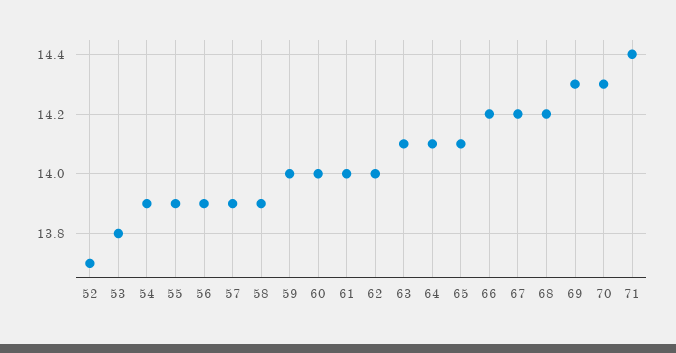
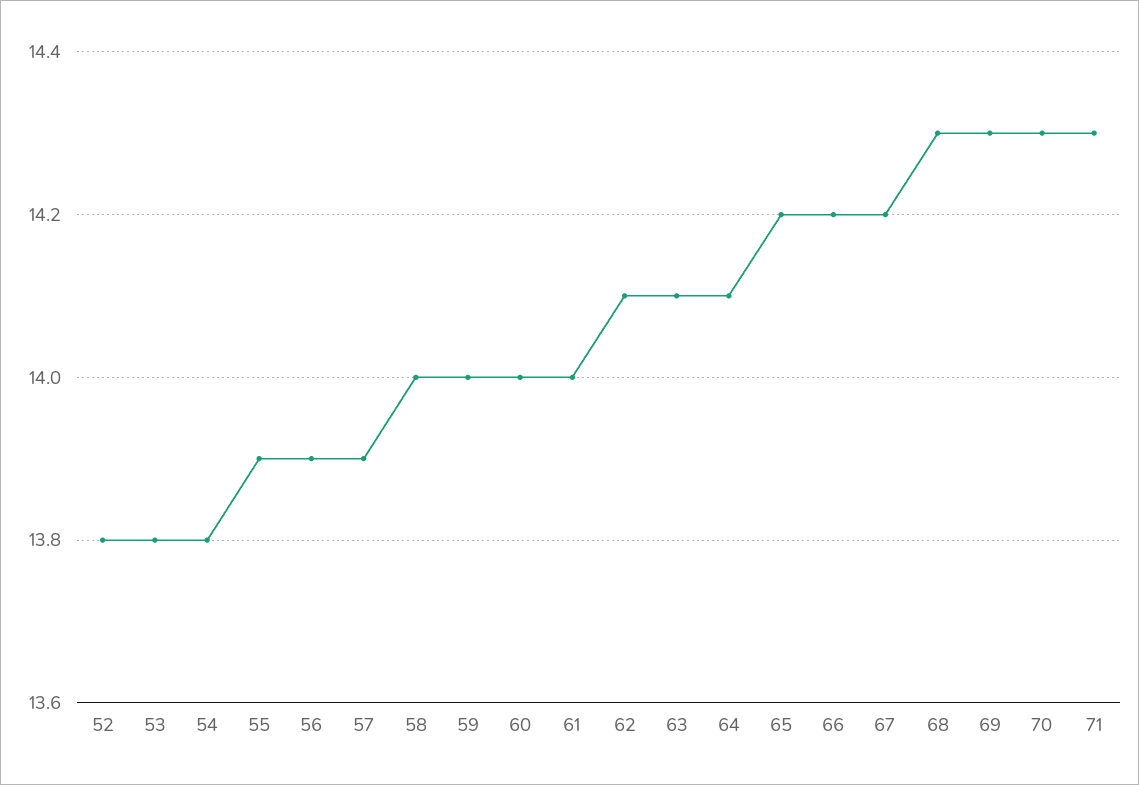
52: 13.7 -> 13.8
54: 13.9 -> 13.8
58: 13.9 -> 14
62: 14 -> 14.1
65: 14.1 -> 14.2
68: 14.2 -> 14.3
71: 14.4 -> 14.3

